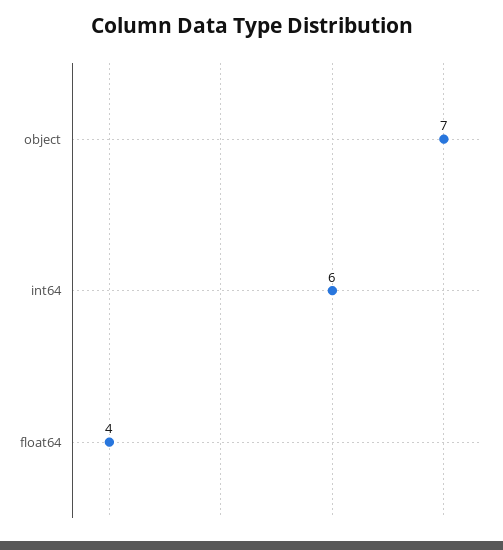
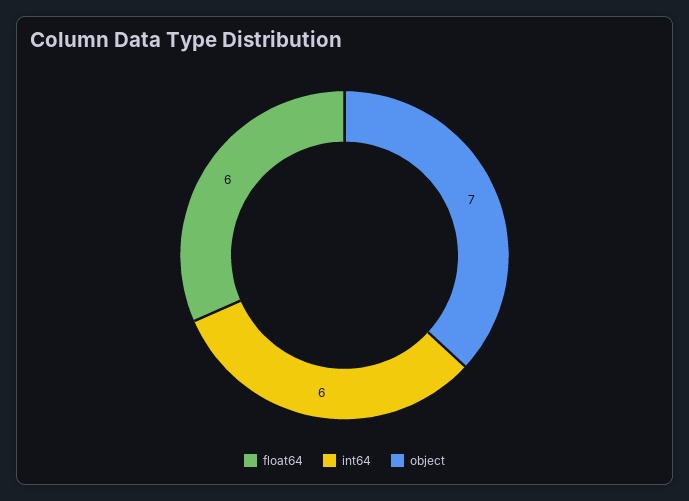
float64: 4 -> 6

